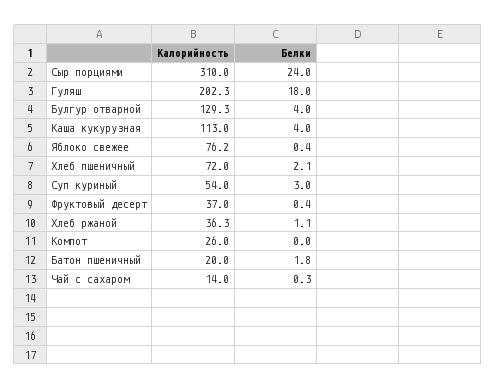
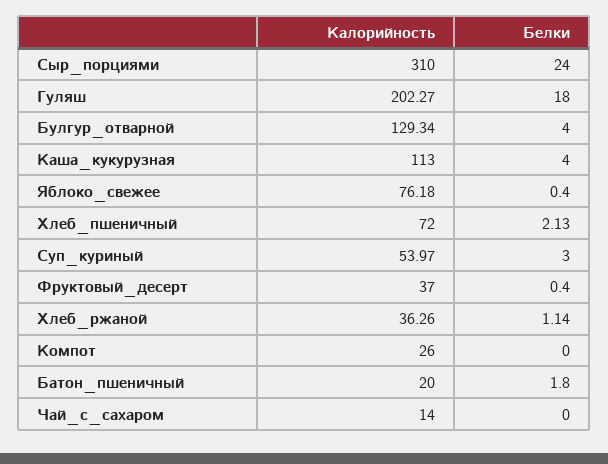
Белки, Чай с сахаром: 0.3 -> 0

